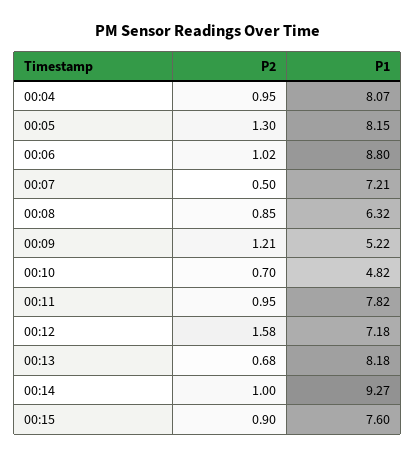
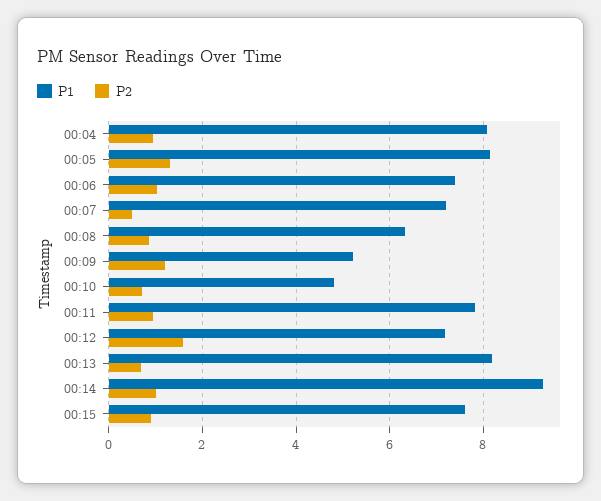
P1, 00:06: 8.8 -> 7.4

